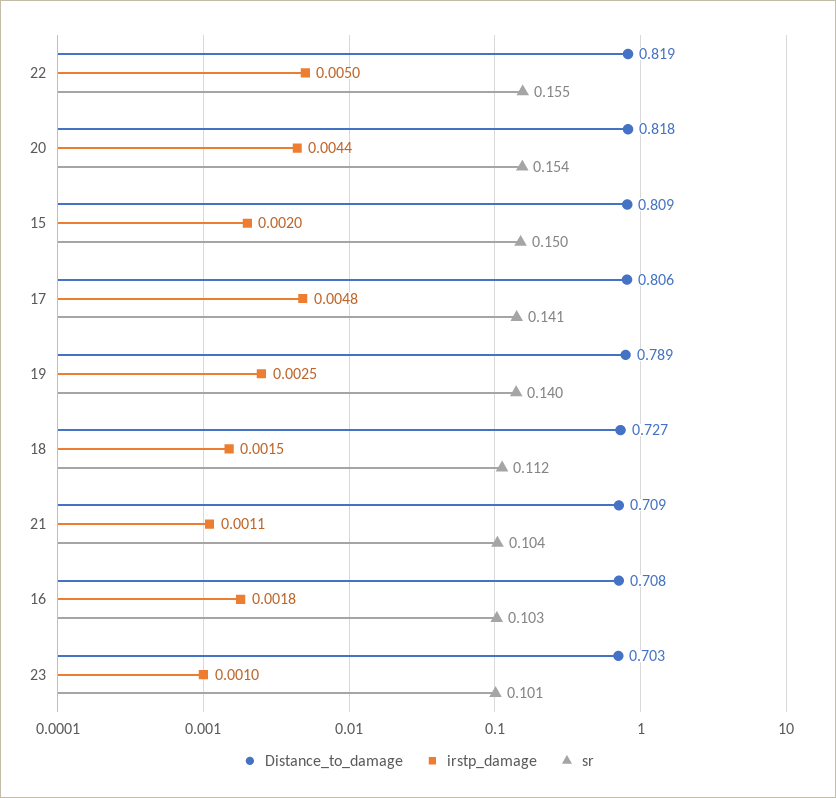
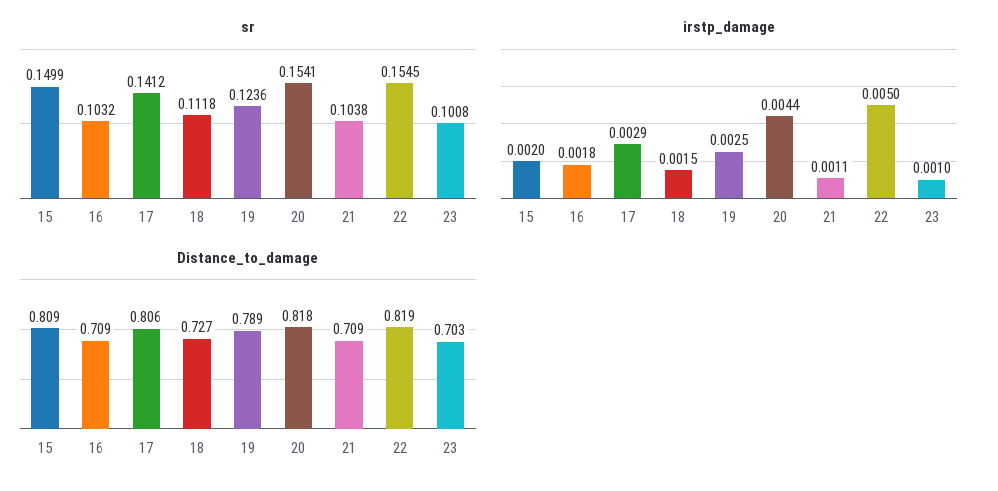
irstp_damage, 17: 0.0048 -> 0.0029
sr, 19: 0.14 -> 0.1236
Distance_to_damage, 16: 0.708 -> 0.709

